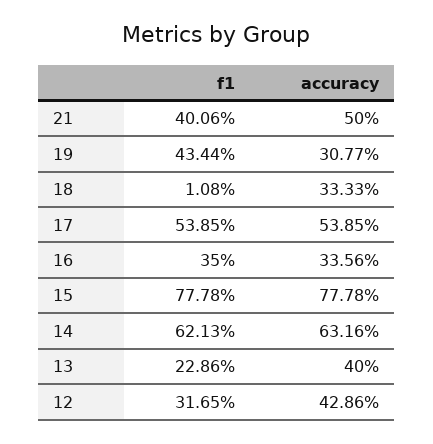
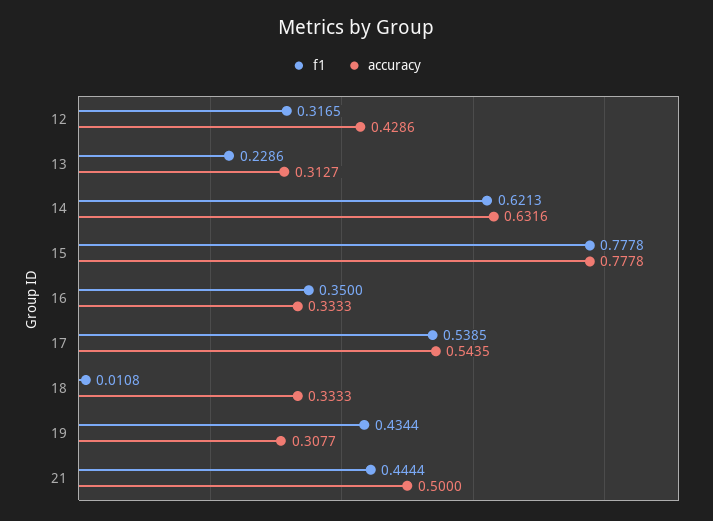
f1, 21: 0.4006 -> 0.4444
accuracy, 17: 0.5385 -> 0.5435
accuracy, 16: 0.3356 -> 0.3333
accuracy, 13: 0.4 -> 0.3127

